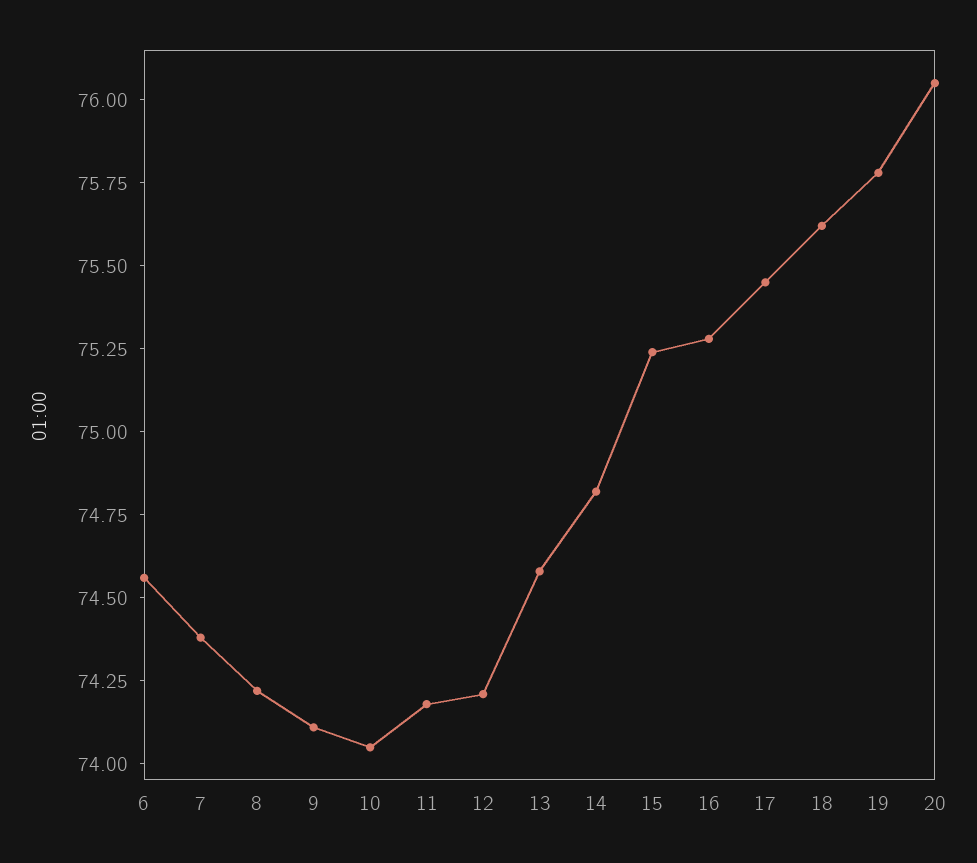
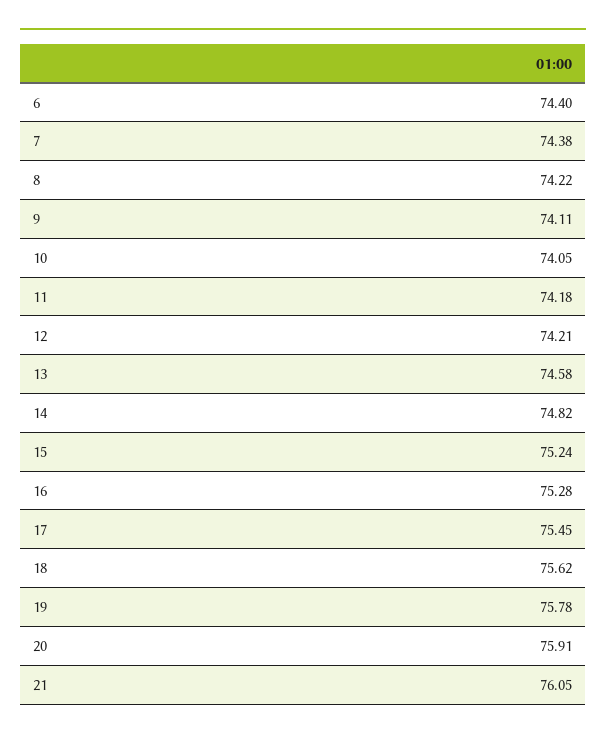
6: 74.55 -> 74.4
20: 76.05 -> 75.91
21: none -> 76.05

